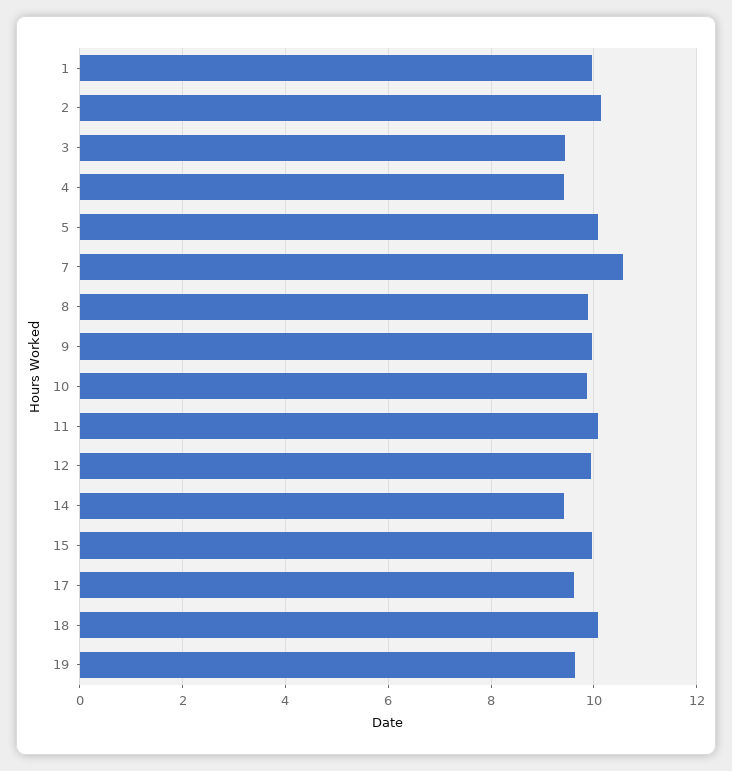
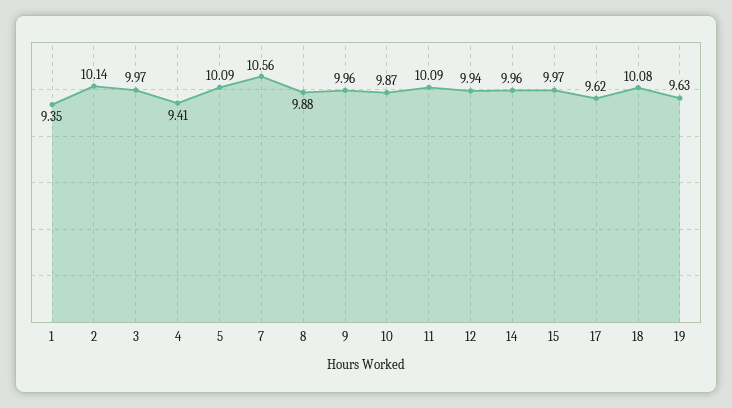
1: 10 -> 9.35
3: 9.4 -> 9.97
14: 9.4 -> 9.96

